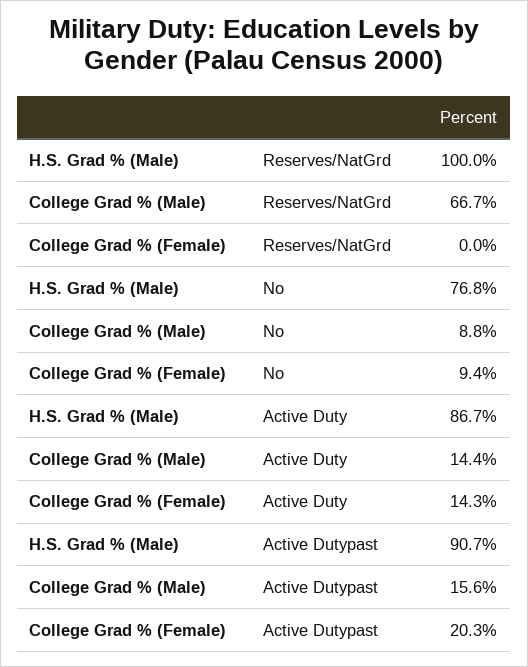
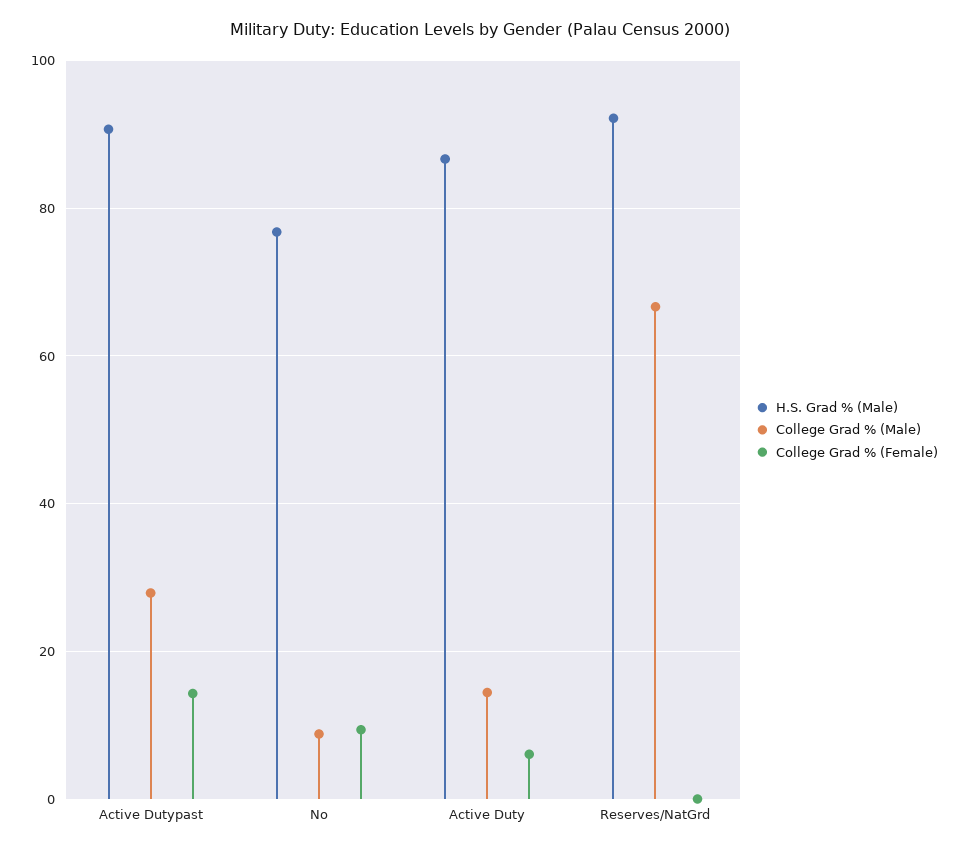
H.S. Grad % (Male), Reserves/NatGrd: 100 -> 92
College Grad % (Female), Active Duty: 14.3 -> 6
College Grad % (Male), Active Dutypast: 15.6 -> 28
College Grad % (Female), Active Dutypast: 20.3 -> 14

